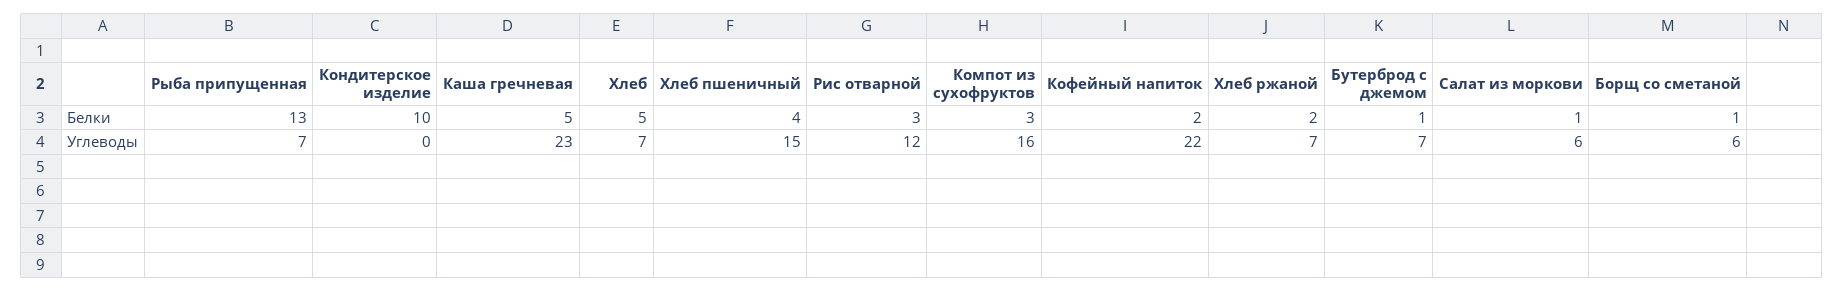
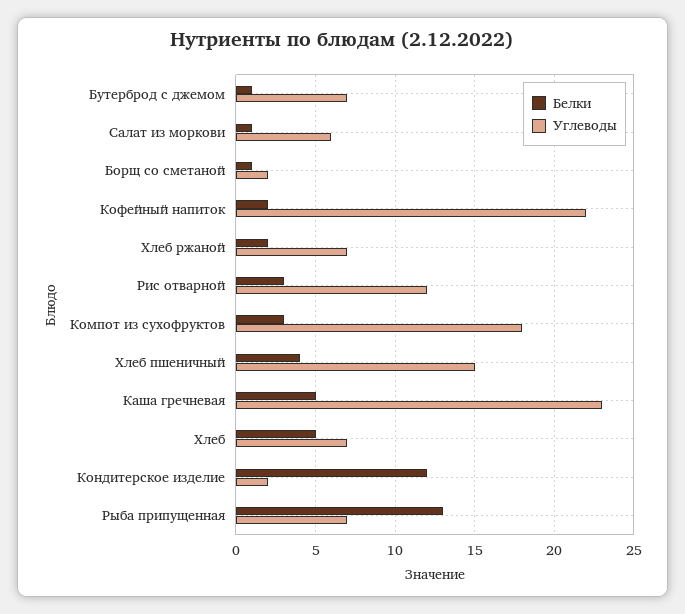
Белки, Кондитерское изделие: 10 -> 12
Углеводы, Кондитерское изделие: 0 -> 2
Углеводы, Компот из сухофруктов: 16 -> 18
Углеводы, Борщ со сметаной: 6 -> 2

